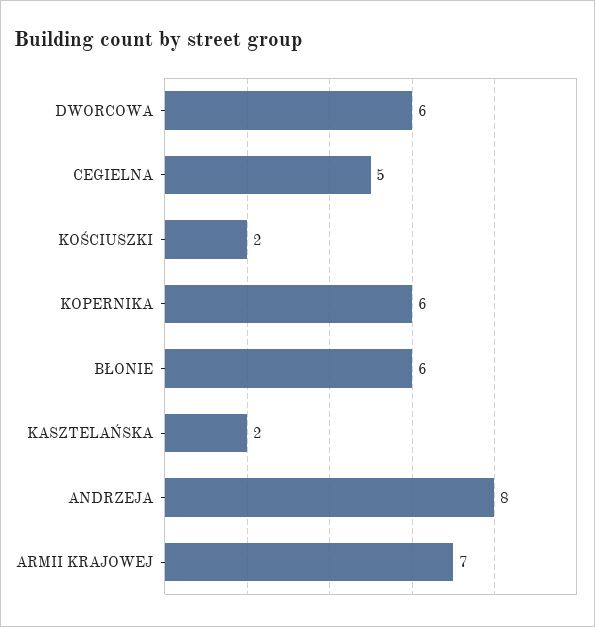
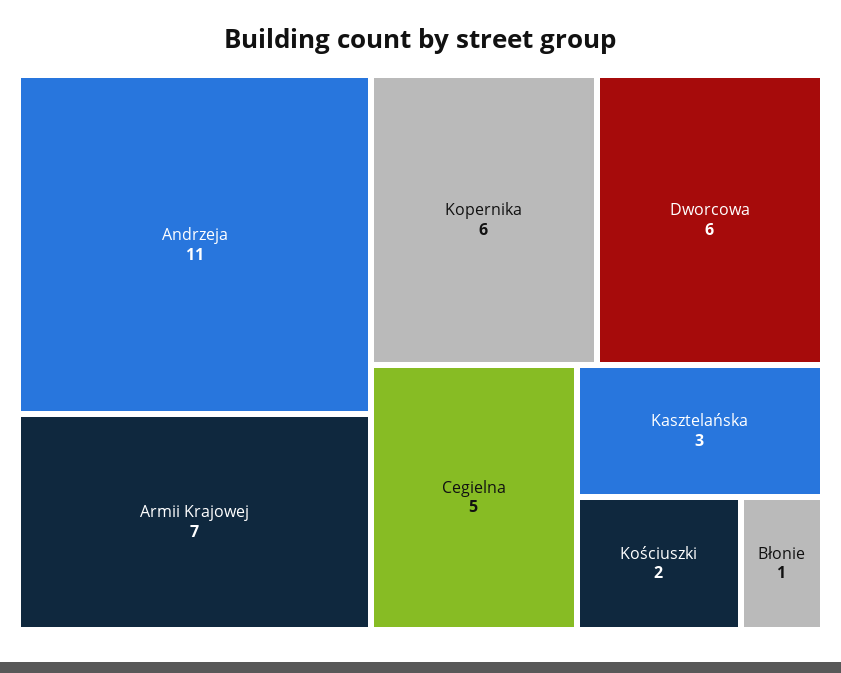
BŁONIE: 6 -> 1
KASZTELAŃSKA: 2 -> 3
ANDRZEJA: 8 -> 11

